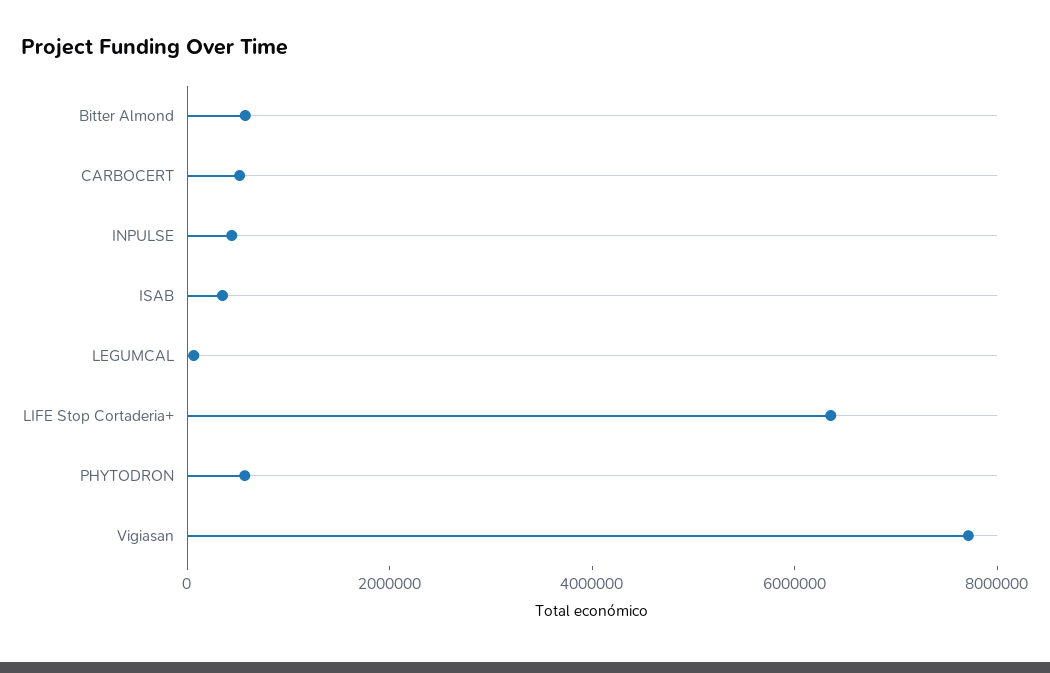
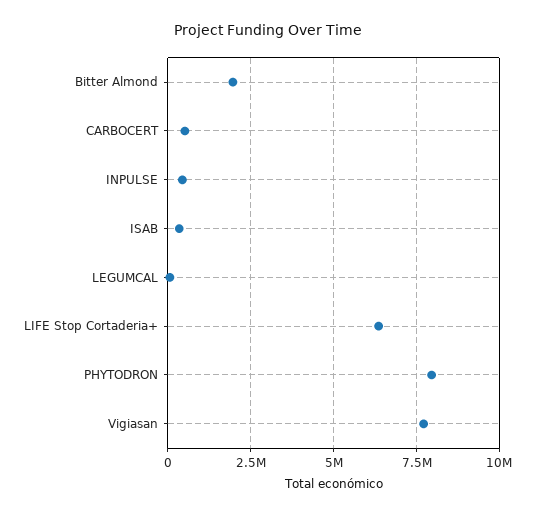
Bitter Almond: 500000 -> 2000000
PHYTODRON: 500000 -> 8000000

